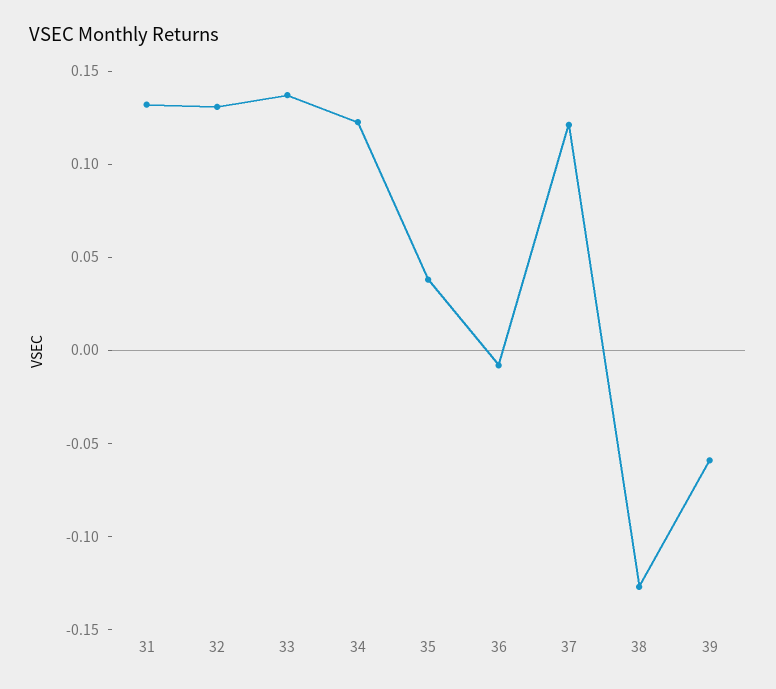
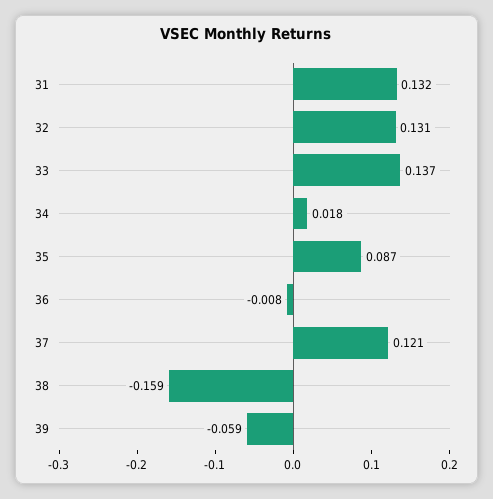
34: 0.12 -> 0.018
35: 0.04 -> 0.087
38: -0.13 -> -0.159

